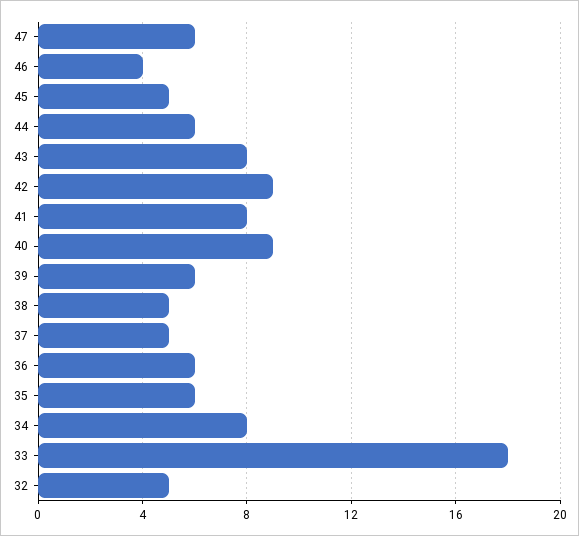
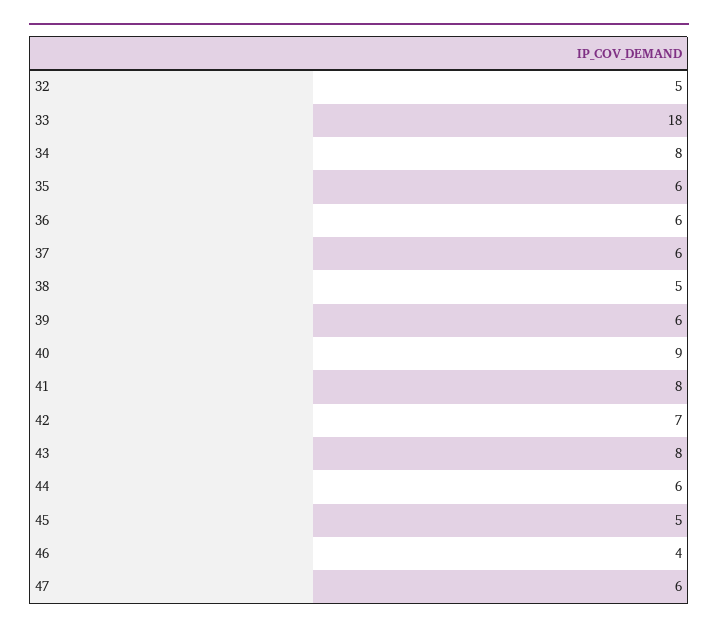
42: 9 -> 7
37: 5 -> 6

